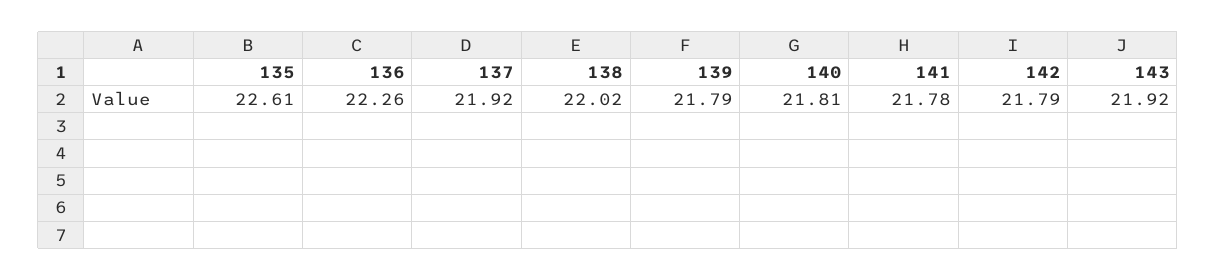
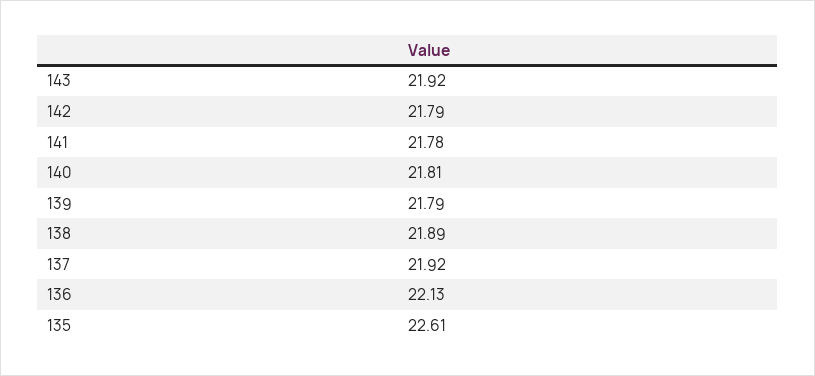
136: 22.26 -> 22.13
138: 22.02 -> 21.89

